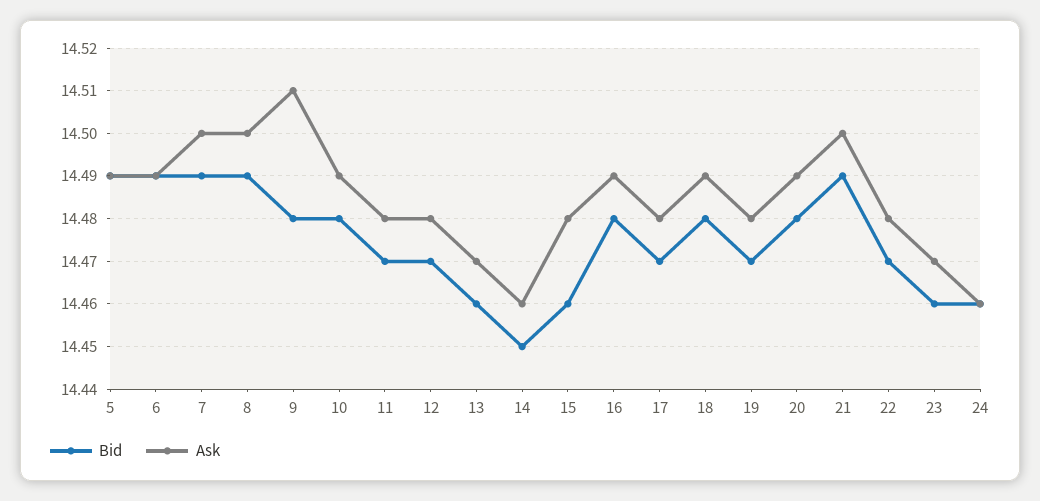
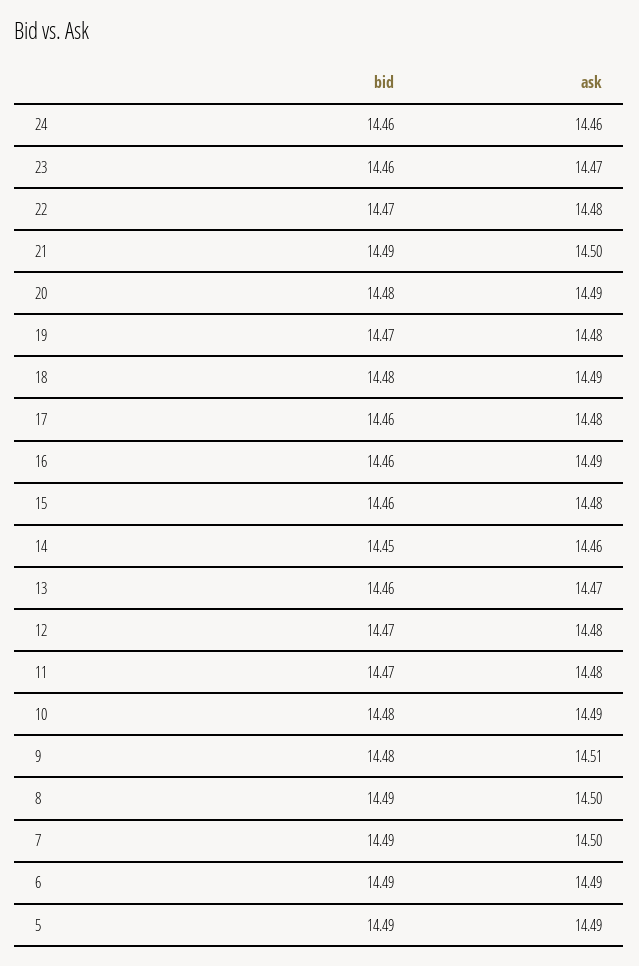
Bid, 16: 14.48 -> 14.46
Bid, 17: 14.47 -> 14.46

